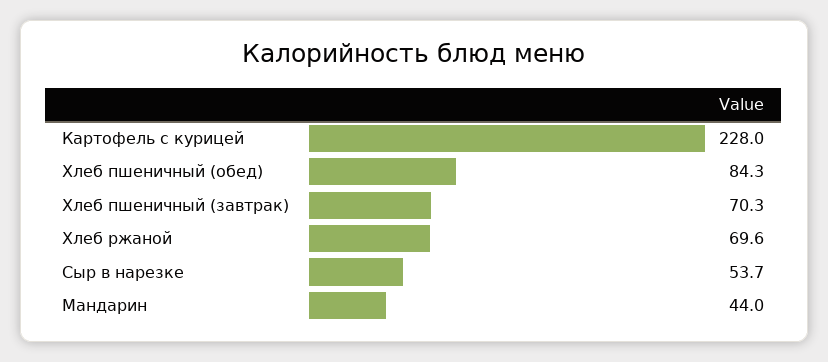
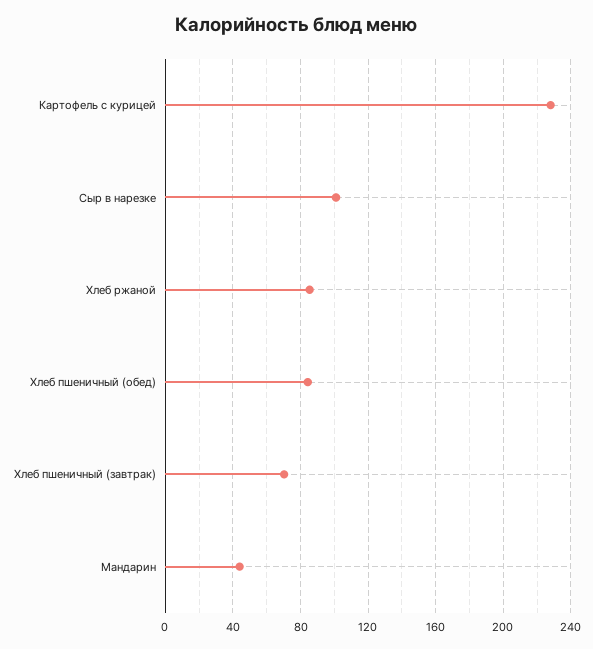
Хлеб ржаной: 69.6 -> 85
Сыр в нарезке: 53.7 -> 100

